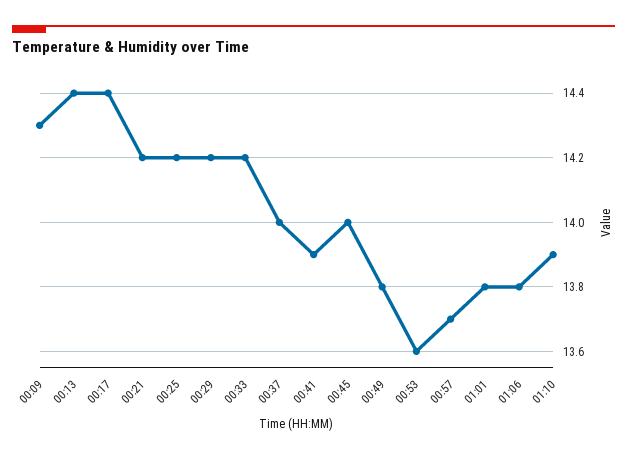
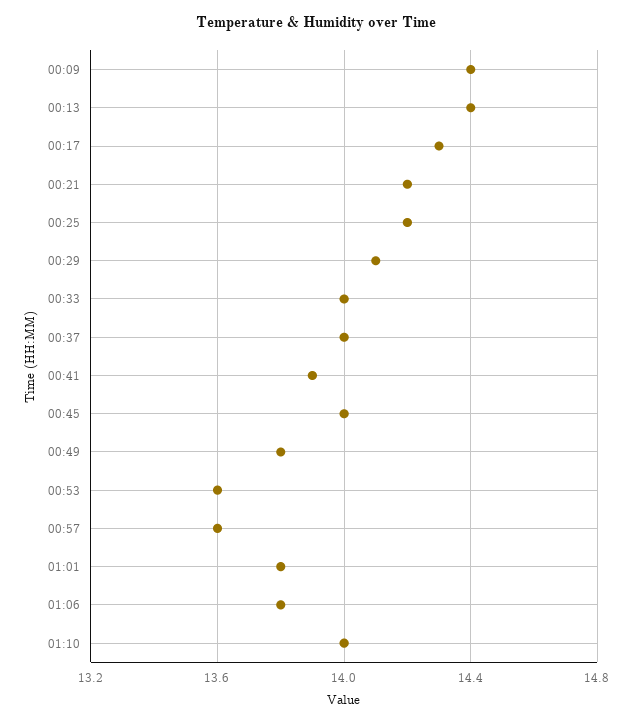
00:09: 14.3 -> 14.4
00:17: 14.4 -> 14.3
00:29: 14.2 -> 14.1
00:33: 14.2 -> 14
00:57: 13.7 -> 13.6
01:10: 13.9 -> 14

